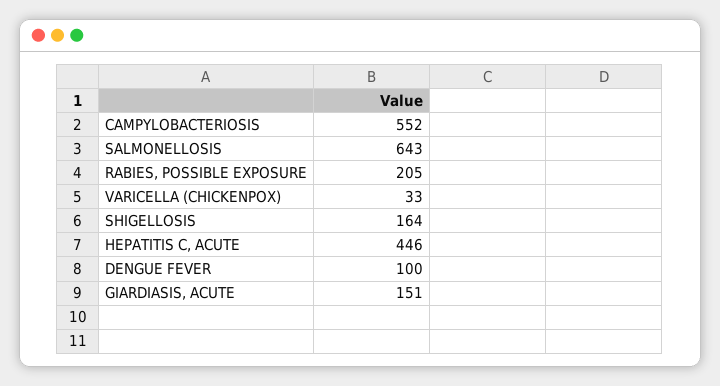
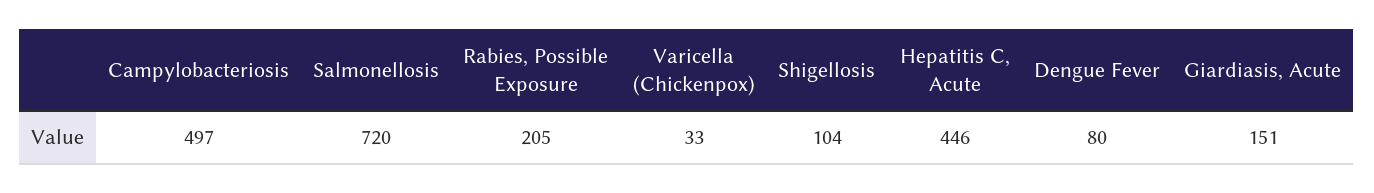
CAMPYLOBACTERIOSIS: 552 -> 497
SALMONELLOSIS: 643 -> 720
SHIGELLOSIS: 164 -> 104
DENGUE FEVER: 100 -> 80

